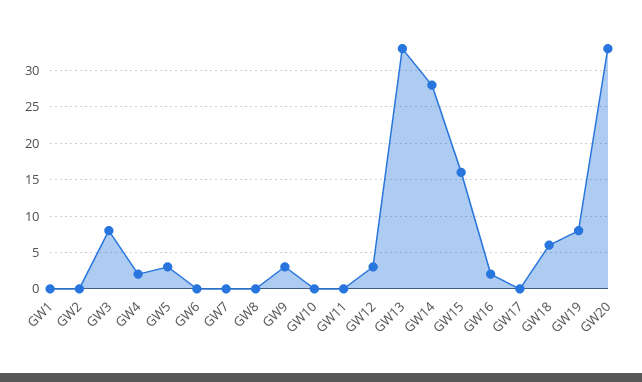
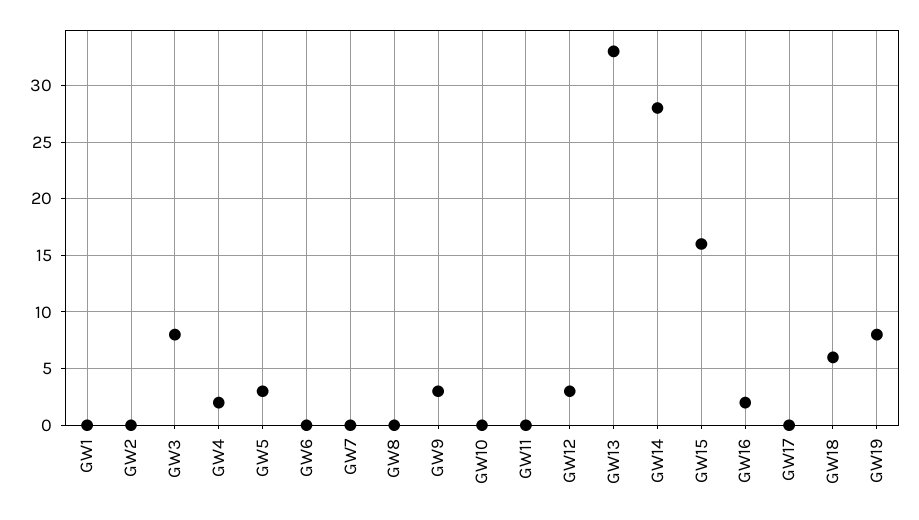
GW20: 33 -> none

